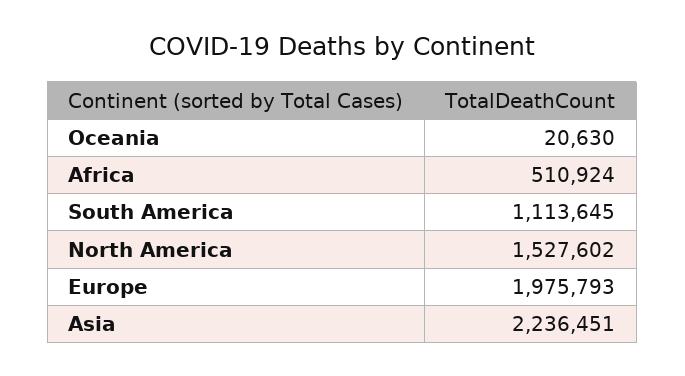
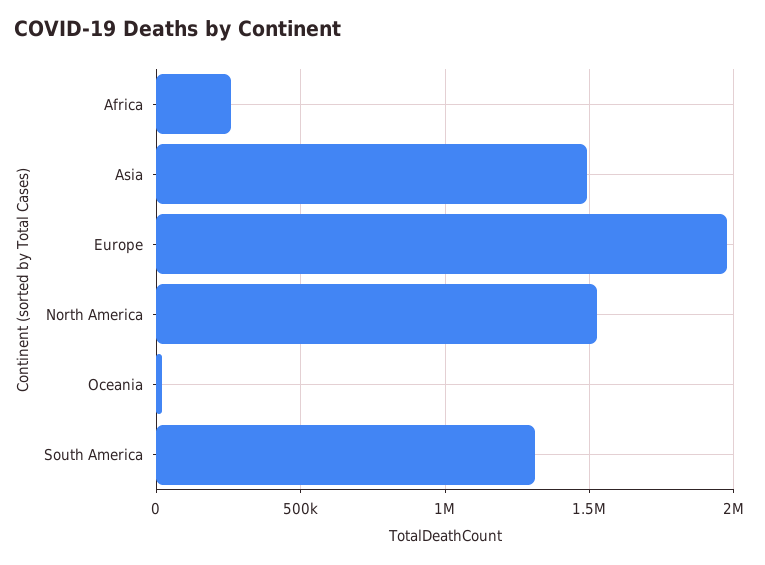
Africa: 510924 -> 250000
South America: 1113645 -> 1300000
Asia: 2236451 -> 1500000

